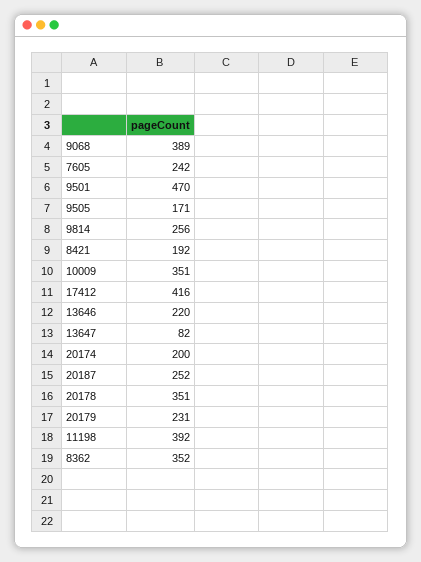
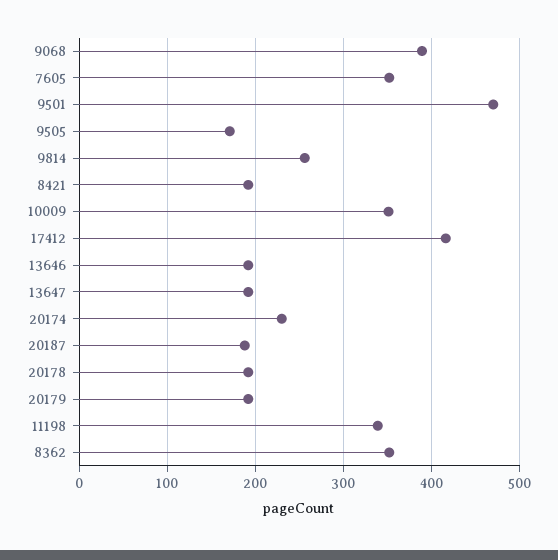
7605: 242 -> 350
13646: 220 -> 190
13647: 82 -> 190
20174: 200 -> 230
20187: 252 -> 190
20178: 351 -> 190
20179: 231 -> 190
11198: 392 -> 340

